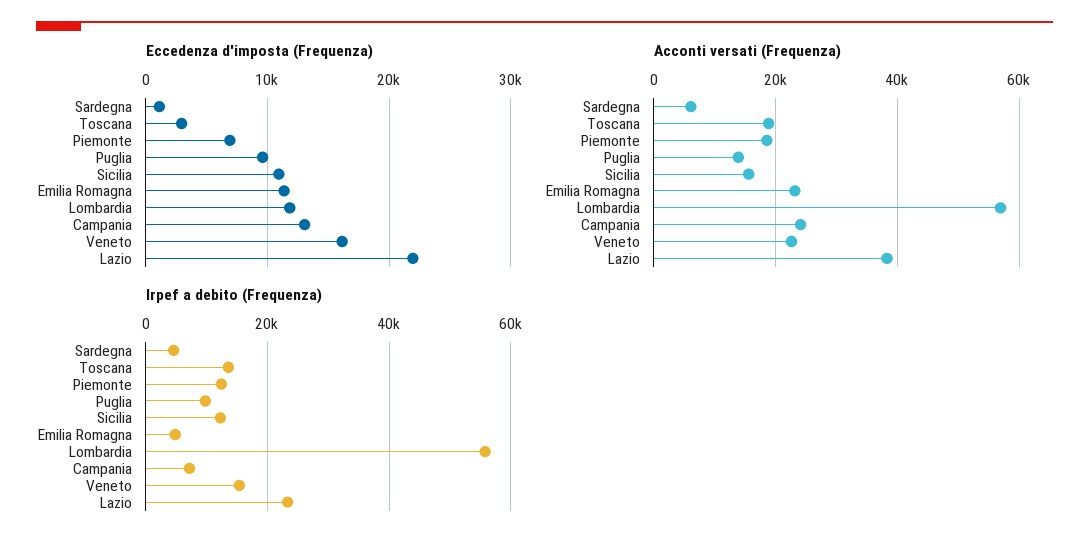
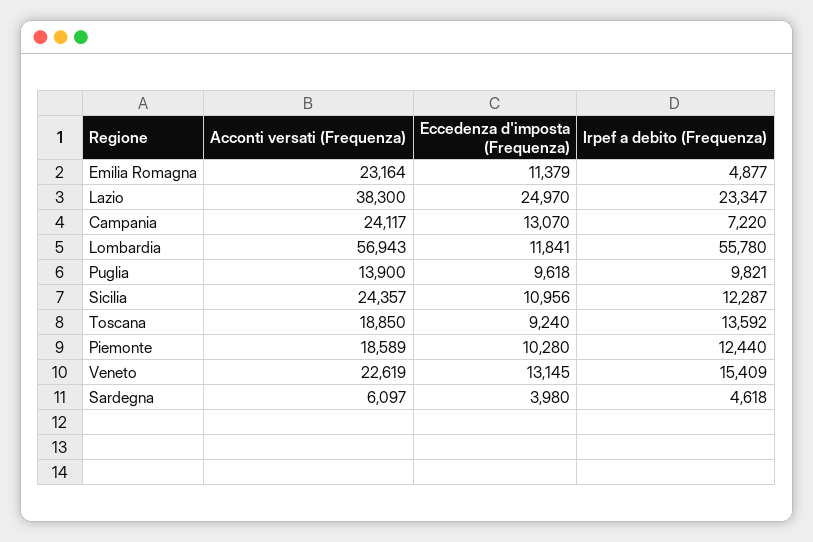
Eccedenza d'imposta (Frequenza), Sardegna: 1000 -> 3980
Eccedenza d'imposta (Frequenza), Toscana: 3000 -> 9240
Eccedenza d'imposta (Frequenza), Piemonte: 7000 -> 10280
Eccedenza d'imposta (Frequenza), Veneto: 16000 -> 13145
Eccedenza d'imposta (Frequenza), Lazio: 22000 -> 24970
Acconti versati (Frequenza), Sicilia: 16000 -> 24357

